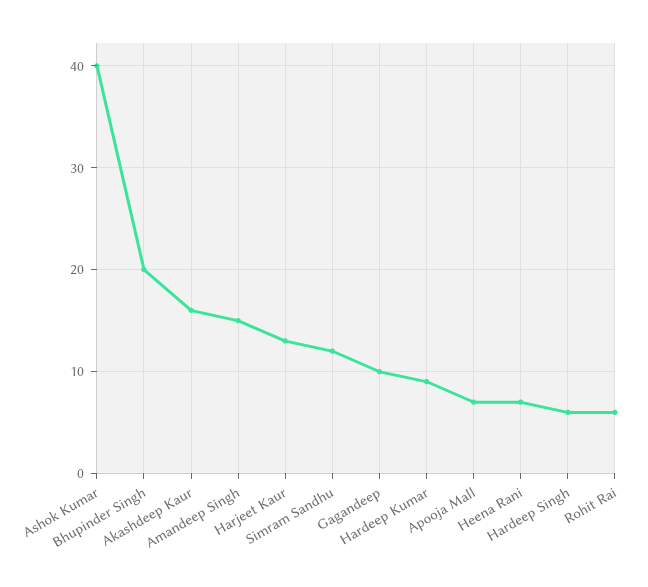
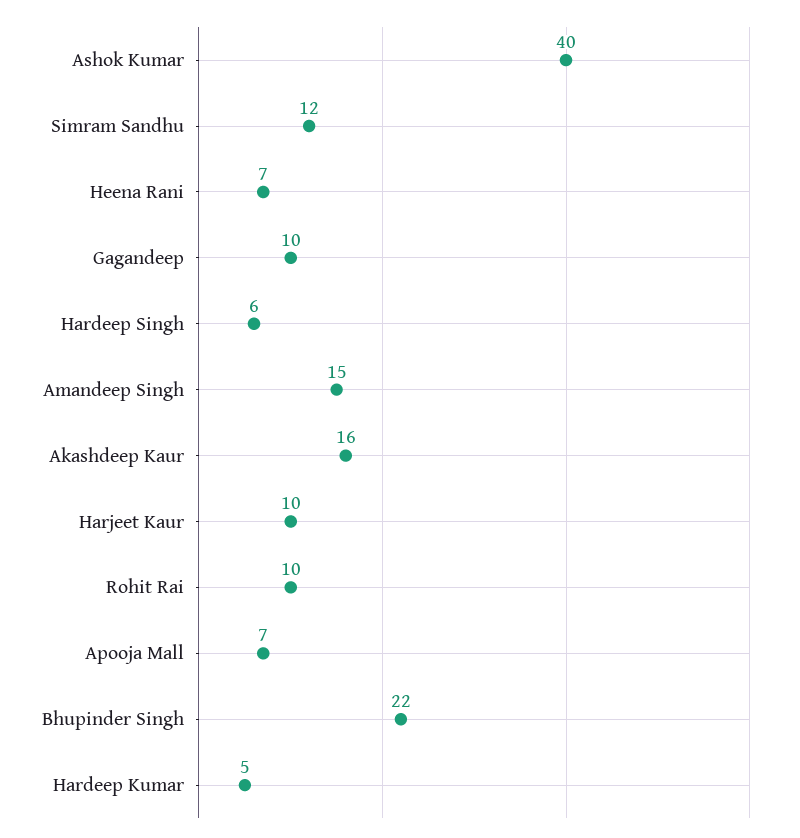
Bhupinder Singh: 20 -> 22
Harjeet Kaur: 13 -> 10
Hardeep Kumar: 9 -> 5
Rohit Rai: 6 -> 10

